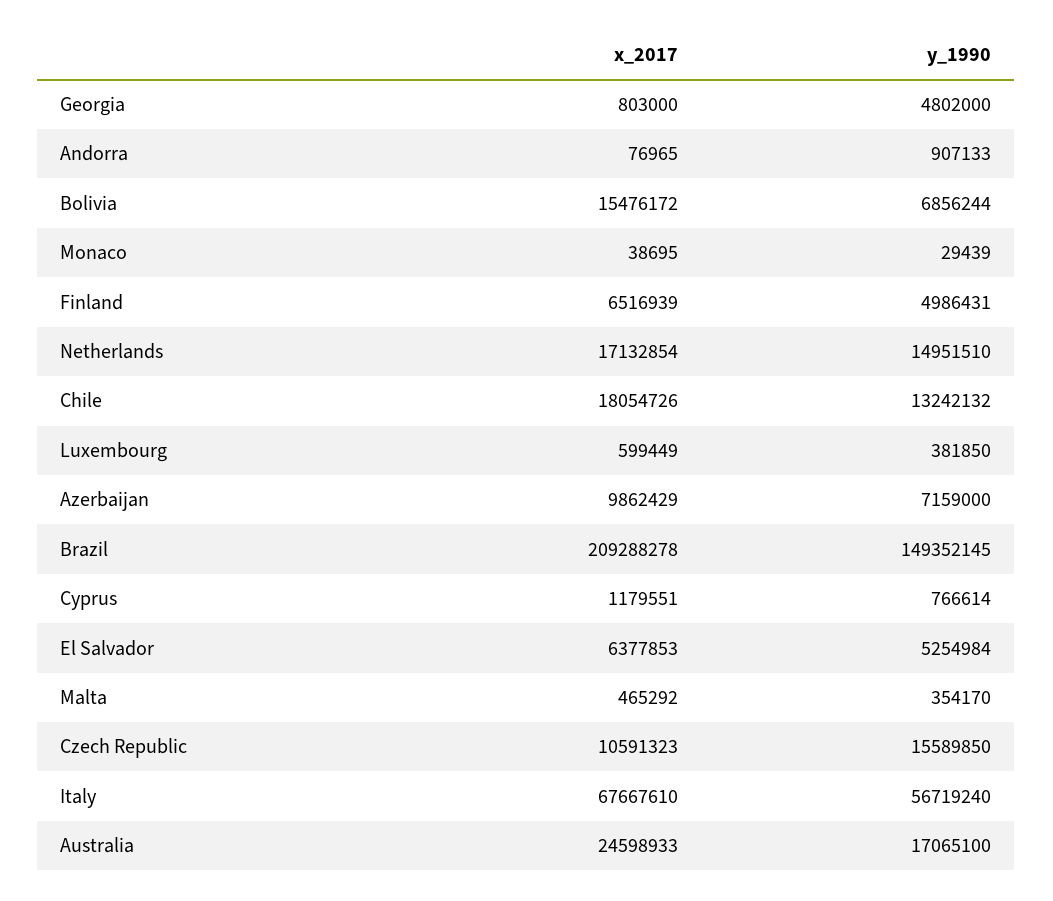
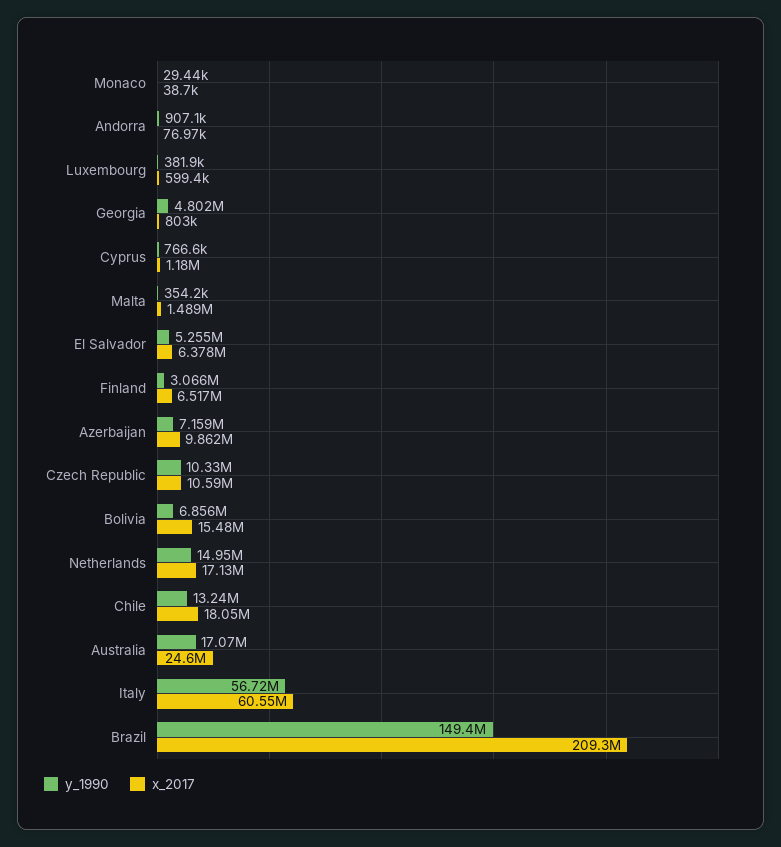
y_1990, Finland: 4986431 -> 3066000
x_2017, Malta: 465292 -> 1489000
y_1990, Czech Republic: 15589850 -> 10330000
x_2017, Italy: 67667610 -> 60550000

